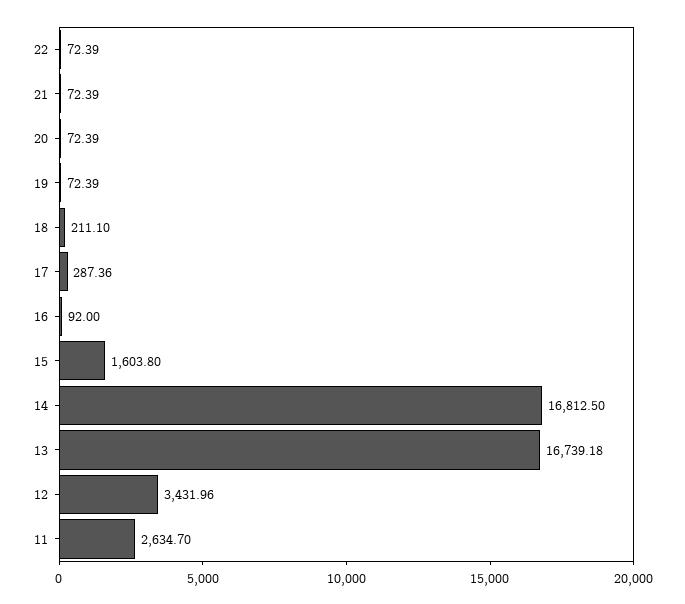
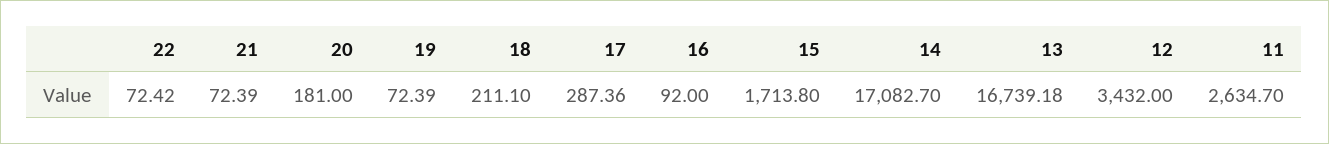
22: 72.39 -> 72.42
20: 72.39 -> 181
15: 1603.8 -> 1713.8
14: 16812.5 -> 17082.7
12: 3431.96 -> 3432

